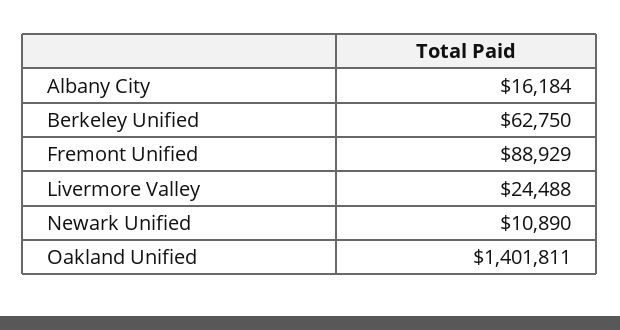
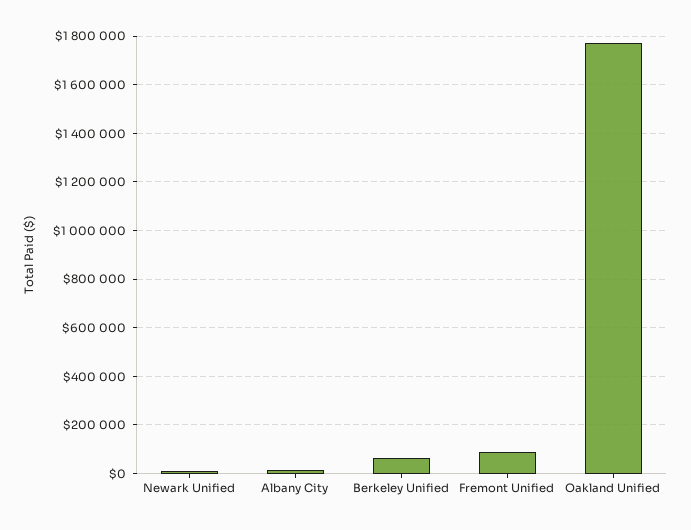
Livermore Valley: 24488 -> none
Oakland Unified: 1401811 -> 1775000

